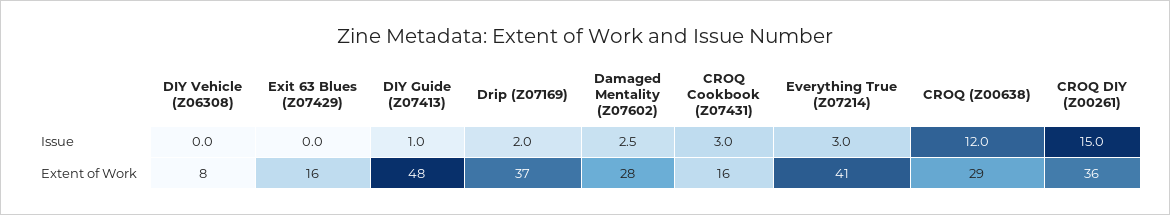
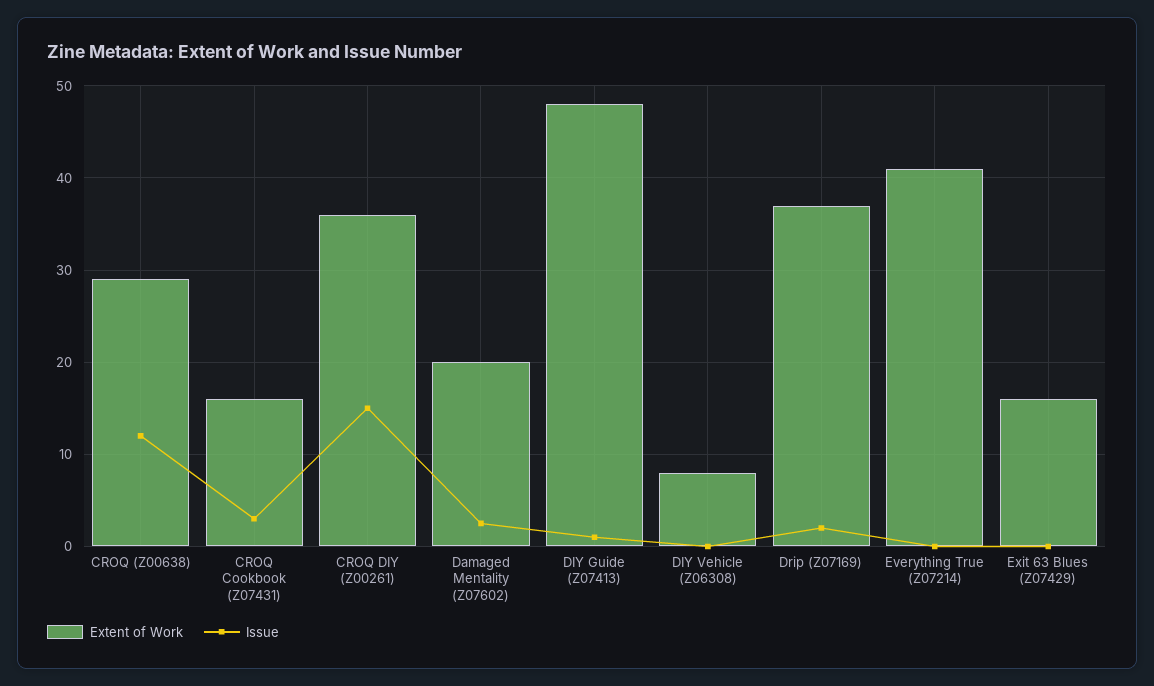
Issue, Everything True (Z07214): 3 -> 0
Extent of Work, Damaged Mentality (Z07602): 28 -> 20

